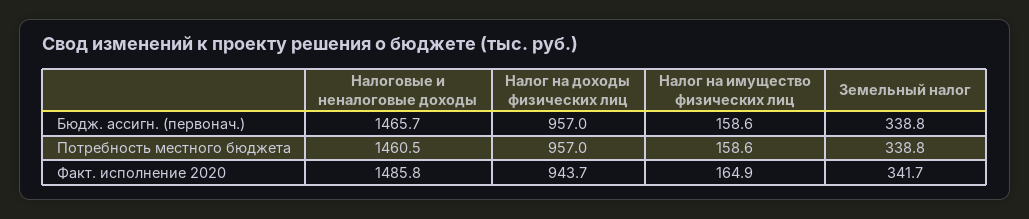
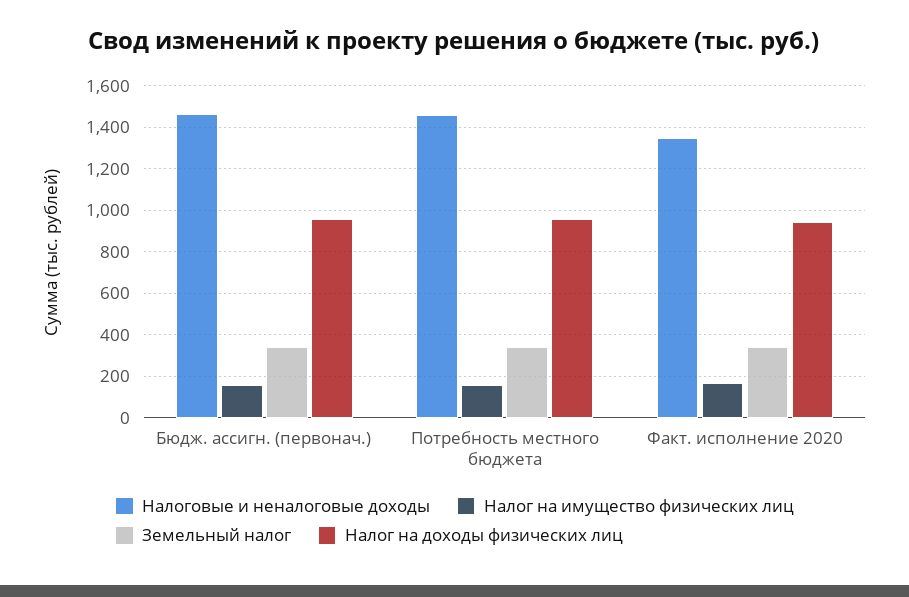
Налоговые и неналоговые доходы, Факт. исполнение 2020: 1485.8 -> 1350

